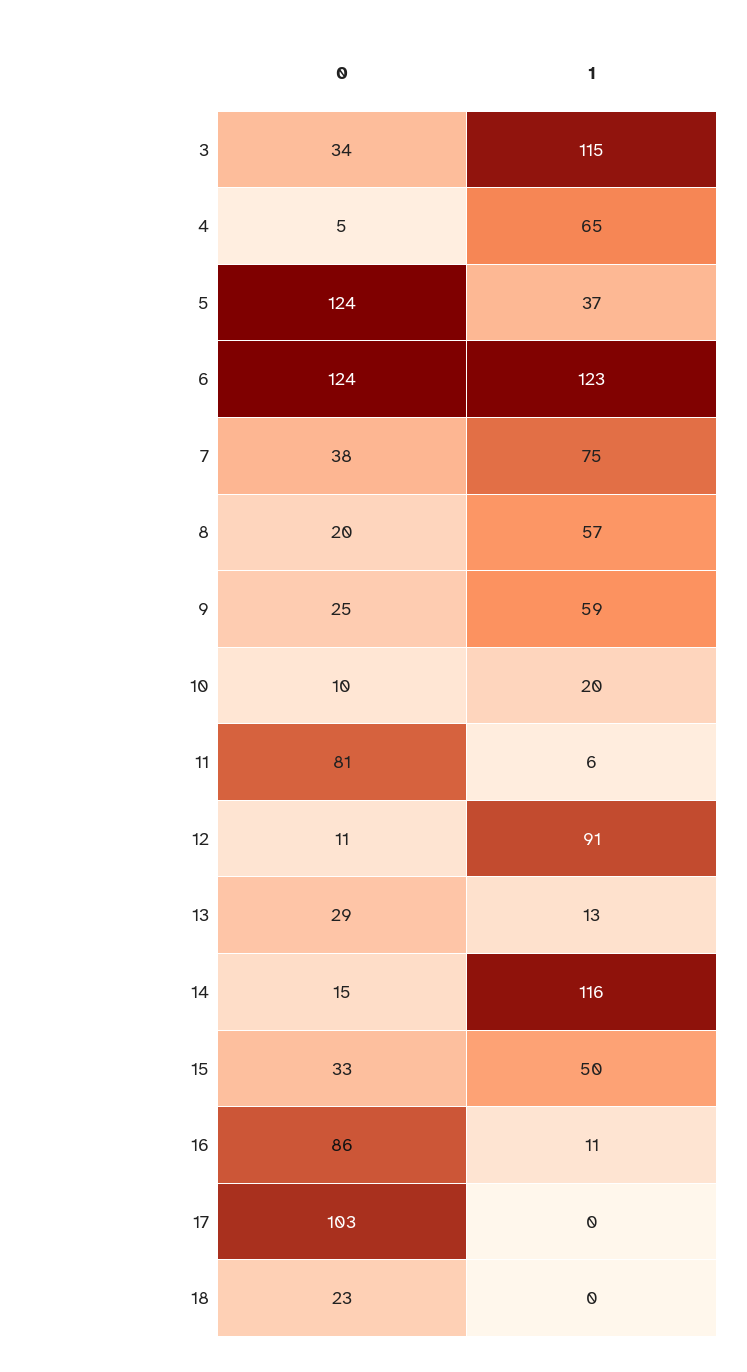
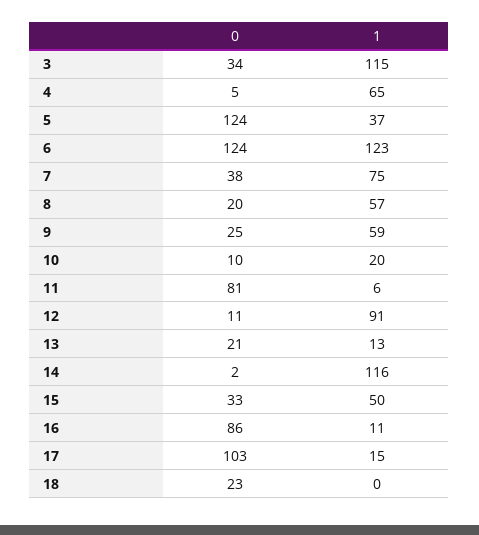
0, 13: 29 -> 21
0, 14: 15 -> 2
1, 17: 0 -> 15

